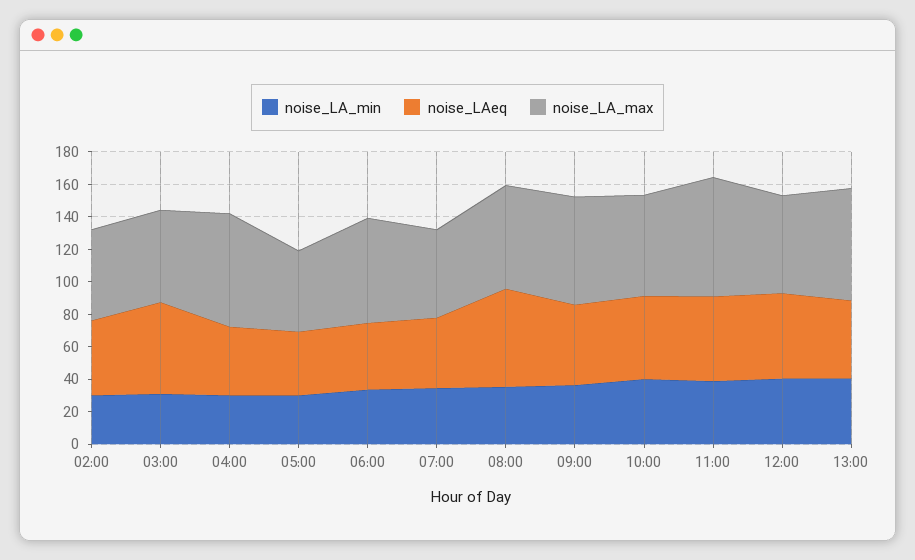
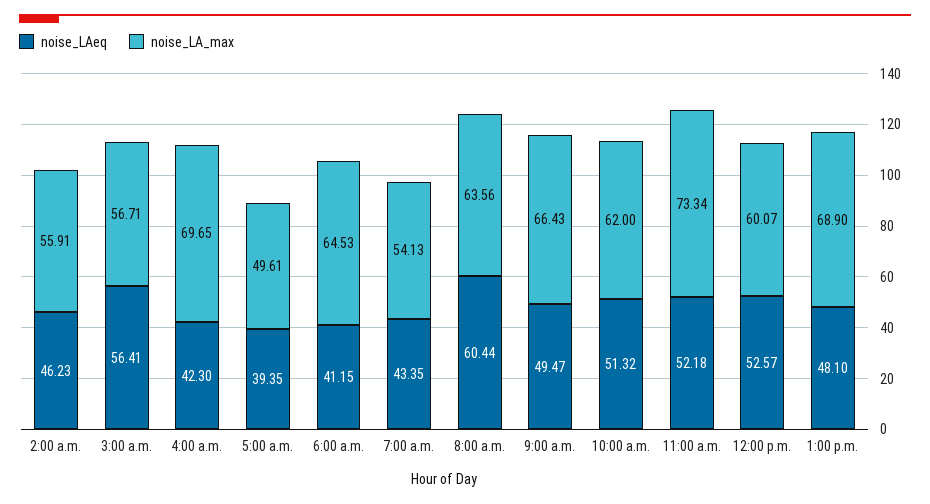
noise_LA_min, 02:00: 30 -> none
noise_LA_min, 03:00: 30 -> none
noise_LA_min, 04:00: 30 -> none
noise_LA_min, 05:00: 30 -> none
noise_LA_min, 06:00: 35 -> none
noise_LA_min, 07:00: 35 -> none
noise_LA_min, 08:00: 35 -> none
noise_LA_min, 09:00: 35 -> none
noise_LA_min, 10:00: 40 -> none
noise_LA_min, 11:00: 40 -> none
noise_LA_min, 12:00: 40 -> none
noise_LA_min, 13:00: 40 -> none

